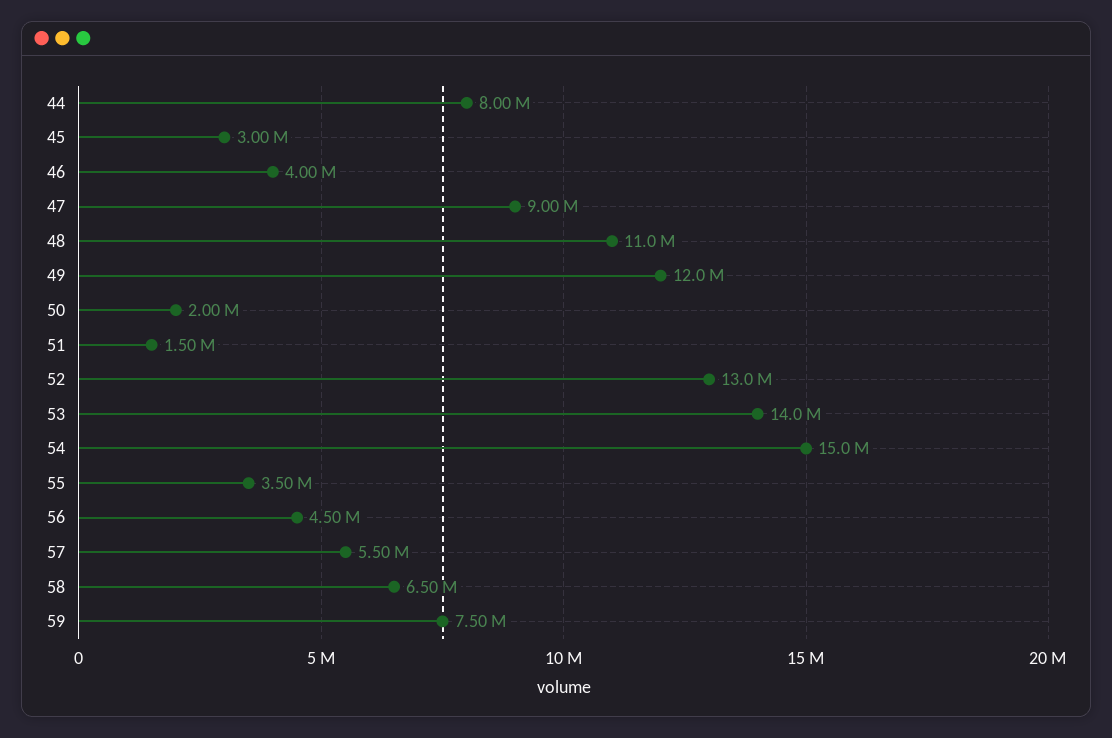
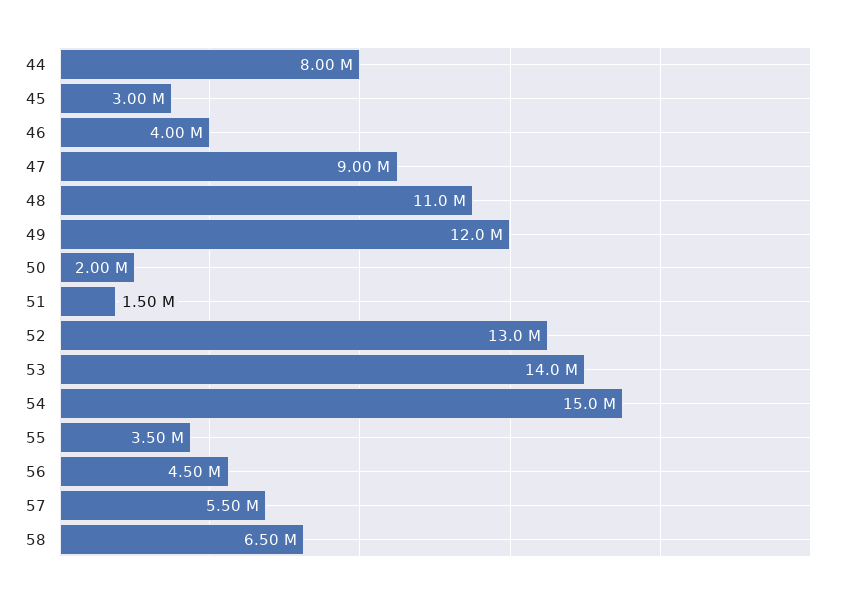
59: 7500000 -> none

